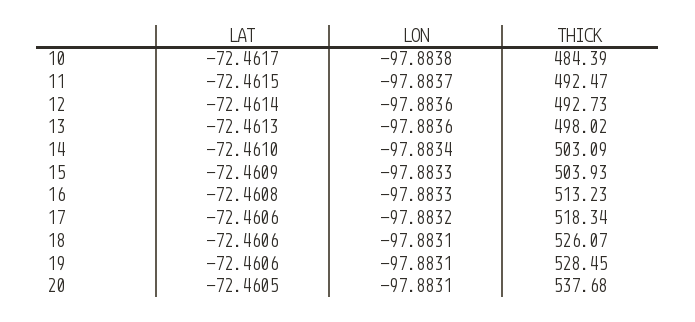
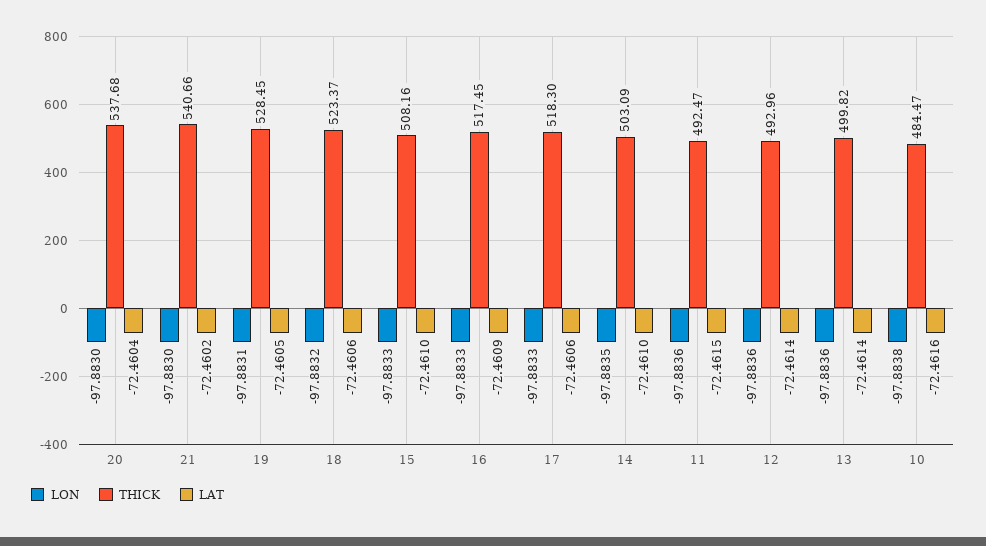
LAT, 10: -72.4617 -> -72.4616
THICK, 10: 484.39 -> 484.47
LON, 11: -97.8837 -> -97.8836
THICK, 12: 492.73 -> 492.96
LAT, 13: -72.4613 -> -72.4614
THICK, 13: 498.02 -> 499.82
LON, 14: -97.8834 -> -97.8835
LAT, 15: -72.4609 -> -72.461
THICK, 15: 503.93 -> 508.16
LAT, 16: -72.4608 -> -72.4609
THICK, 16: 513.23 -> 517.45
LON, 17: -97.8832 -> -97.8833
THICK, 17: 518.34 -> 518.3
LON, 18: -97.8831 -> -97.8832
THICK, 18: 526.07 -> 523.37
LAT, 19: -72.4606 -> -72.4605
LAT, 20: -72.4605 -> -72.4604
LON, 20: -97.8831 -> -97.883
LON, 21: none -> -97.883
THICK, 21: none -> 540.66
LAT, 21: none -> -72.4602

